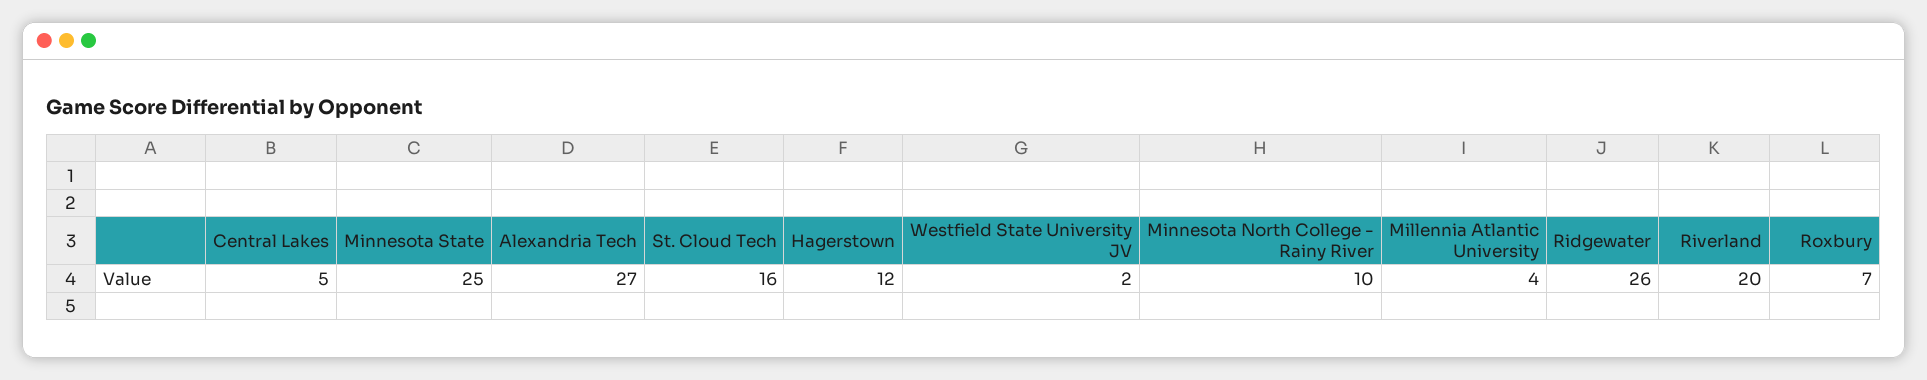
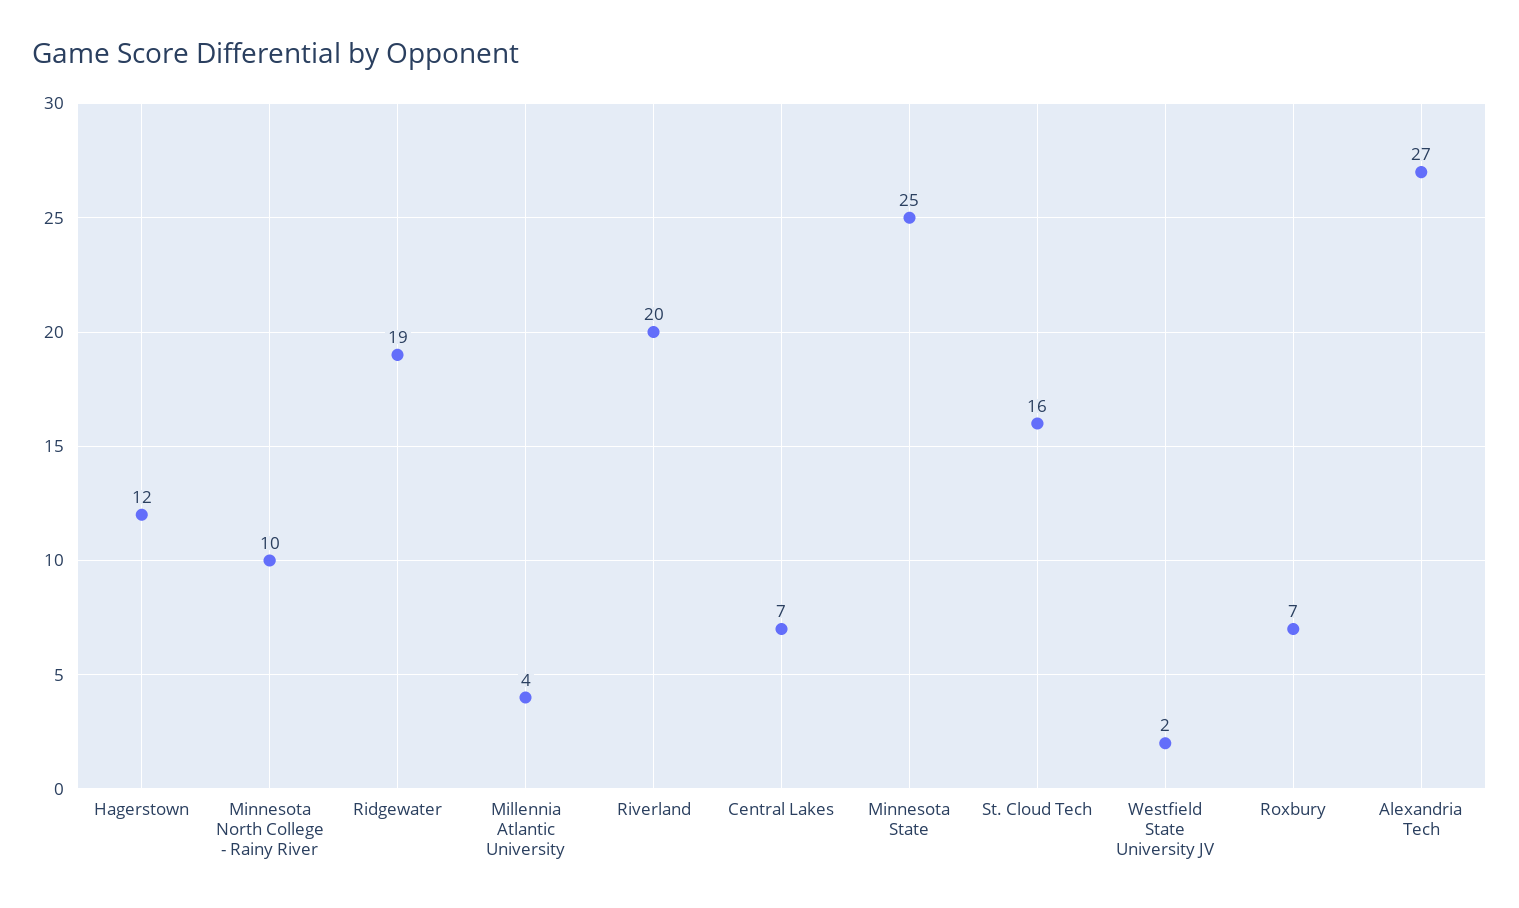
Central Lakes: 5 -> 7
Ridgewater: 26 -> 19

